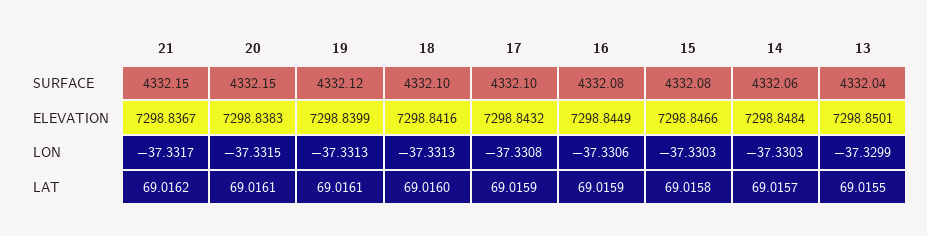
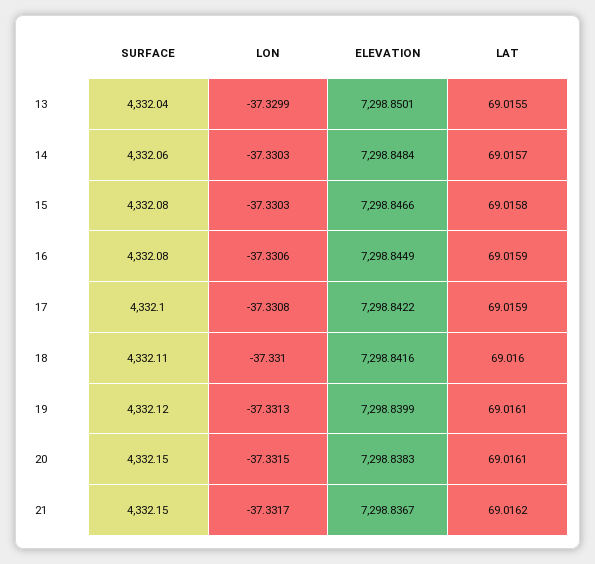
18, SURFACE: 4332.1 -> 4332.11
17, ELEVATION: 7298.8432 -> 7298.8422
18, LON: -37.3313 -> -37.331

